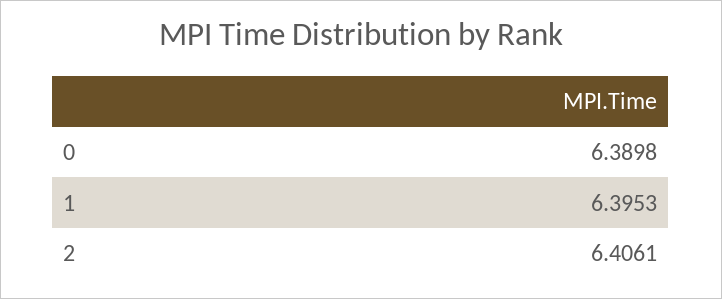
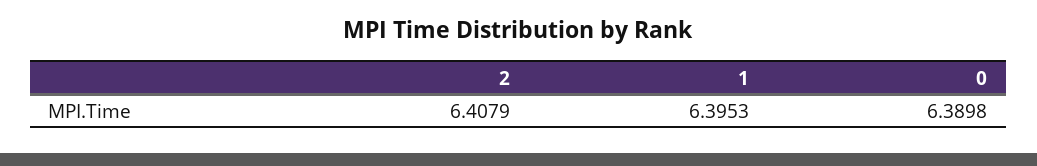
2: 6.4061 -> 6.4079

